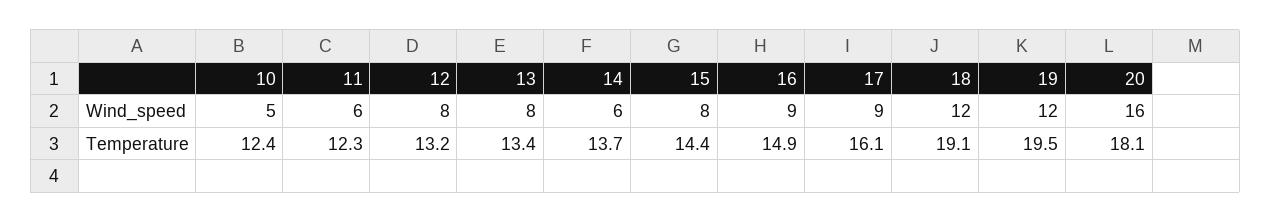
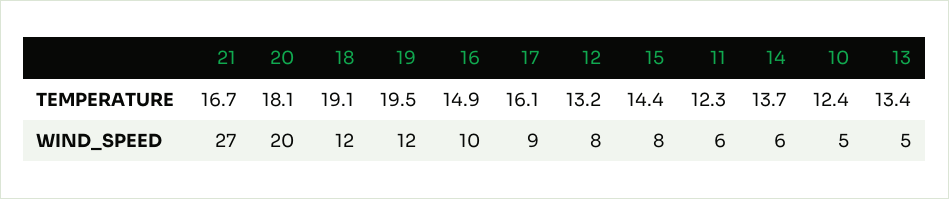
13, Wind_speed: 8 -> 5
16, Wind_speed: 9 -> 10
20, Wind_speed: 16 -> 20
21, Temperature: none -> 16.7
21, Wind_speed: none -> 27

